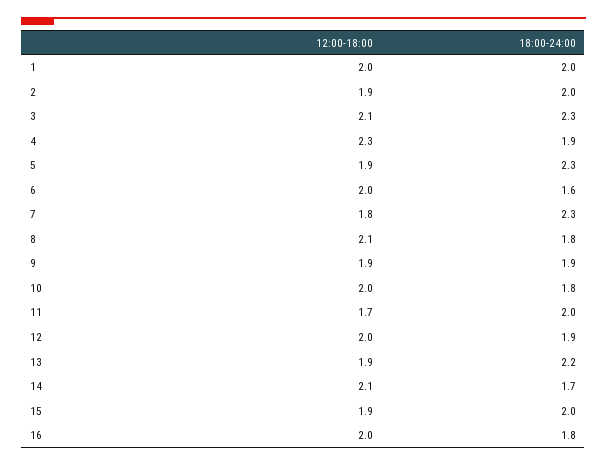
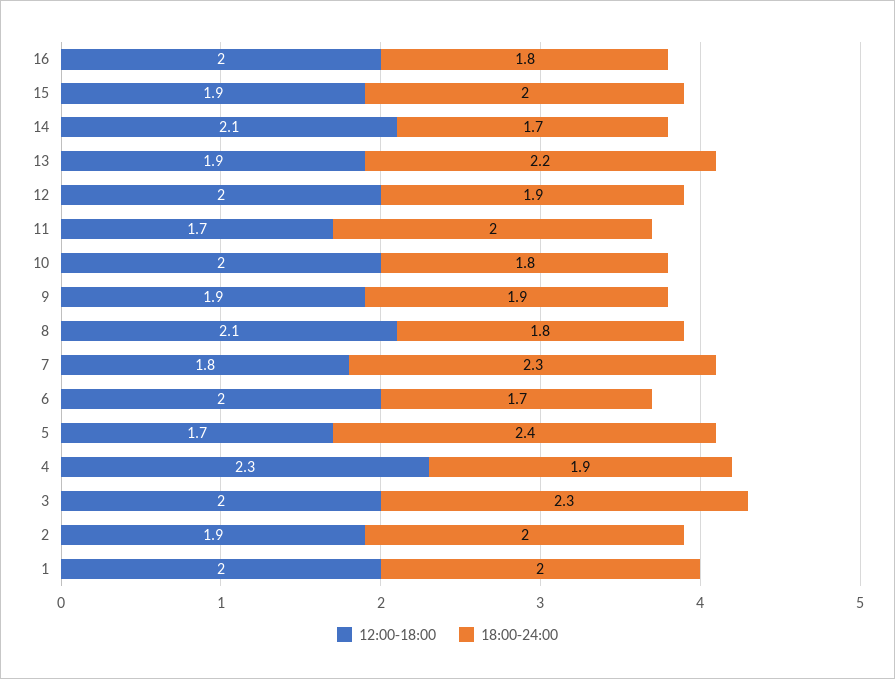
12:00-18:00, 3: 2.1 -> 2
12:00-18:00, 5: 1.9 -> 1.7
18:00-24:00, 5: 2.3 -> 2.4
18:00-24:00, 6: 1.6 -> 1.7

